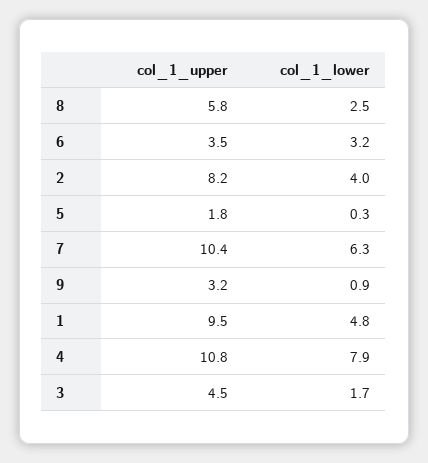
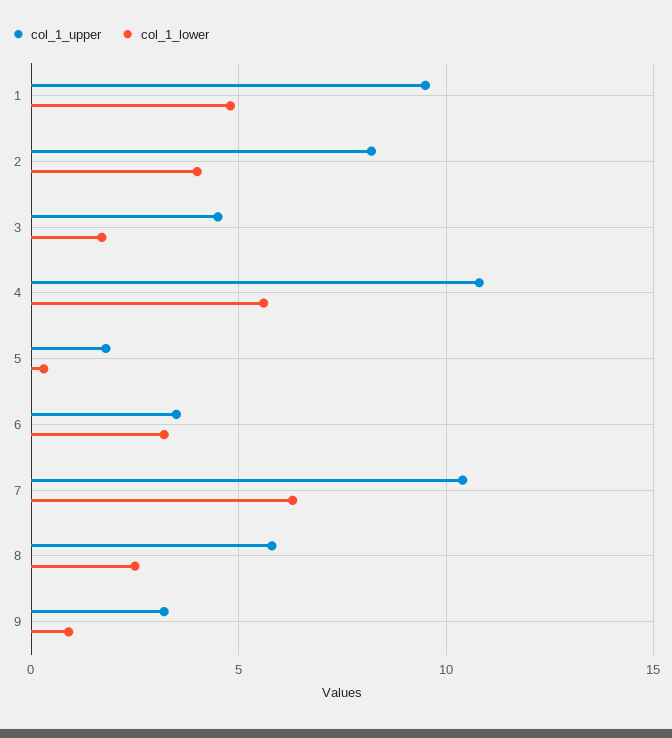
col_1_lower, 4: 7.9 -> 5.5

